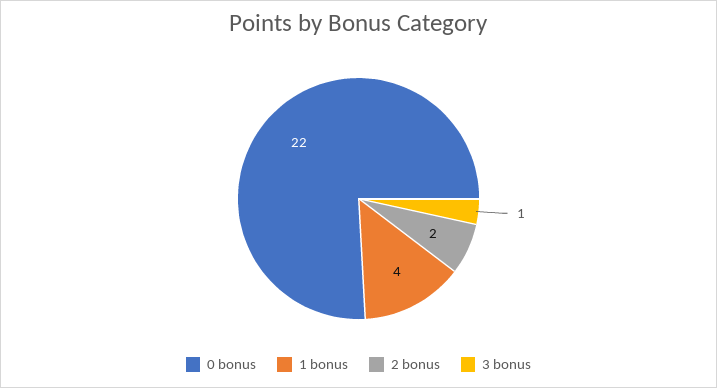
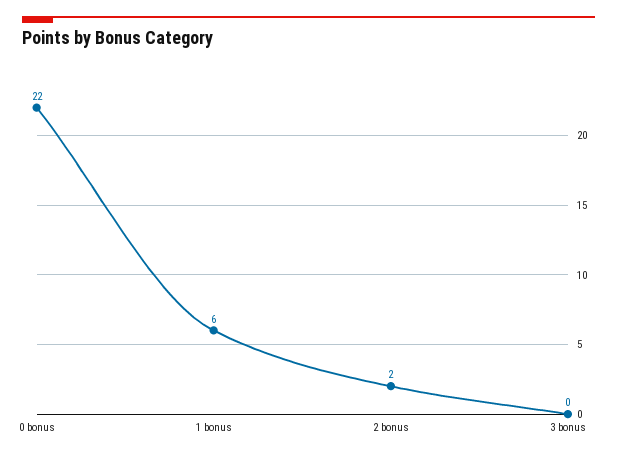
1 bonus: 4 -> 6
3 bonus: 1 -> 0

